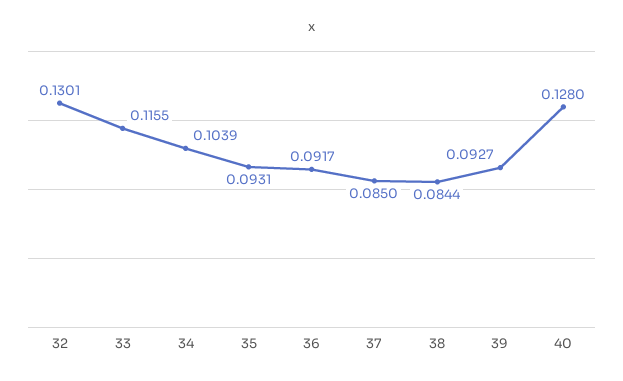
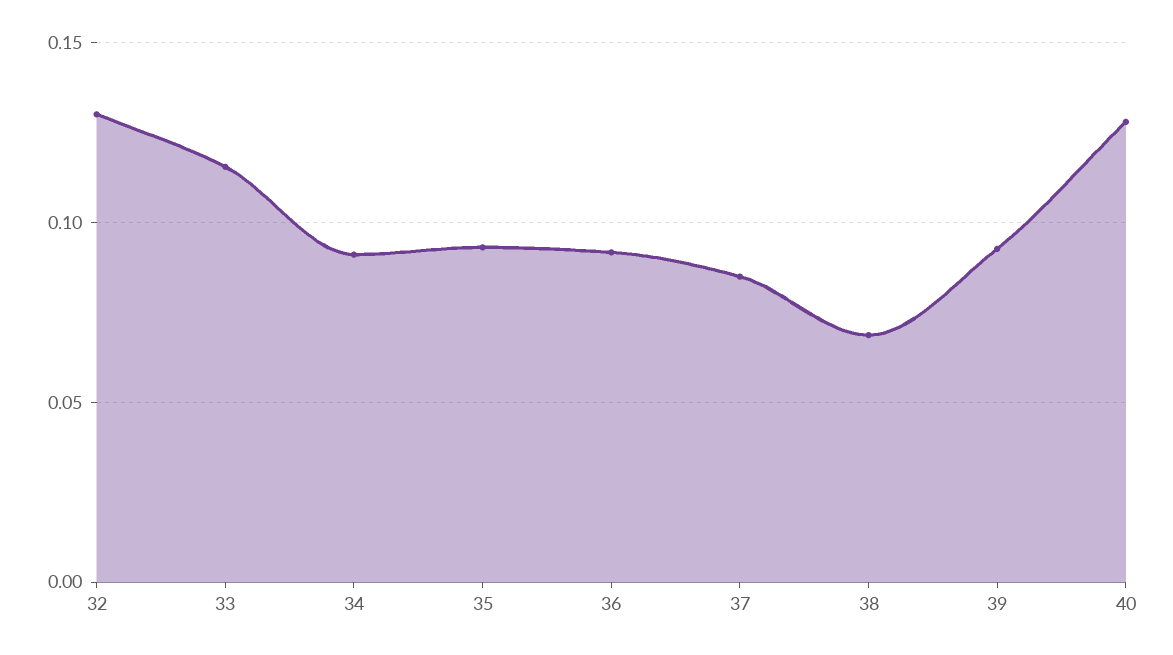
34: 0.1039 -> 0.09
38: 0.0844 -> 0.07

